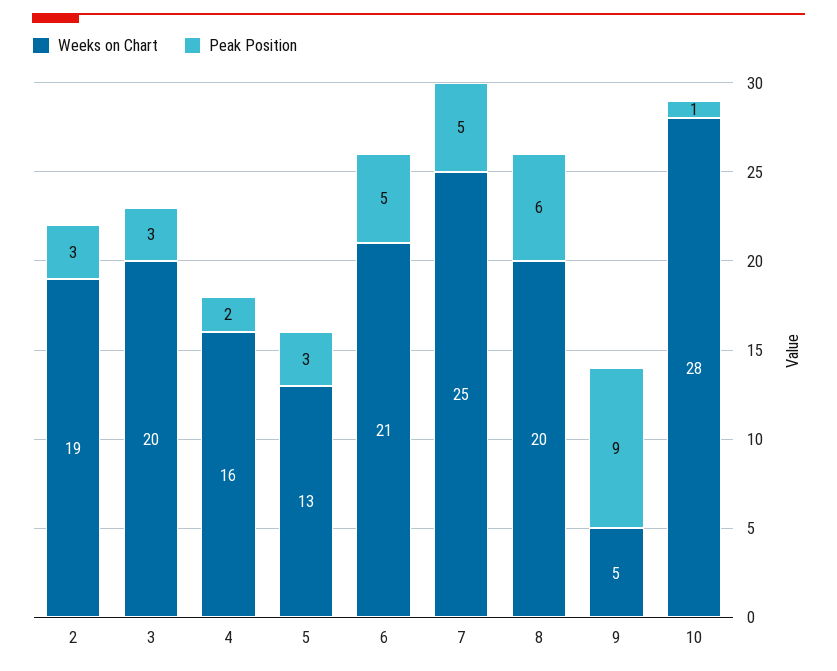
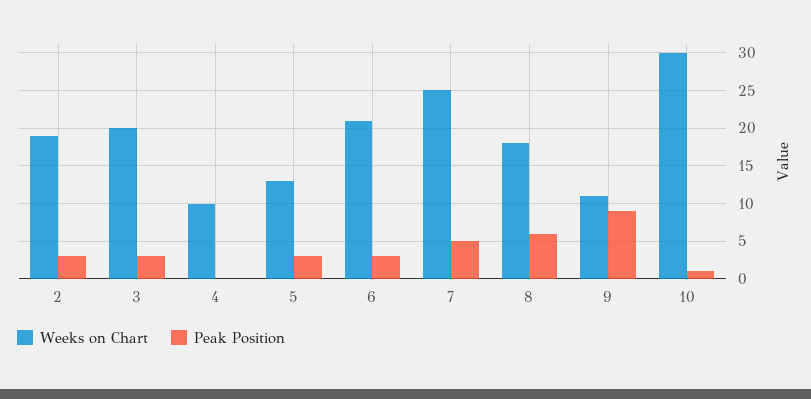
Weeks on Chart, 4: 16 -> 10
Peak Position, 4: 2 -> 0
Peak Position, 6: 5 -> 3
Weeks on Chart, 8: 20 -> 18
Weeks on Chart, 9: 5 -> 11
Weeks on Chart, 10: 28 -> 30

